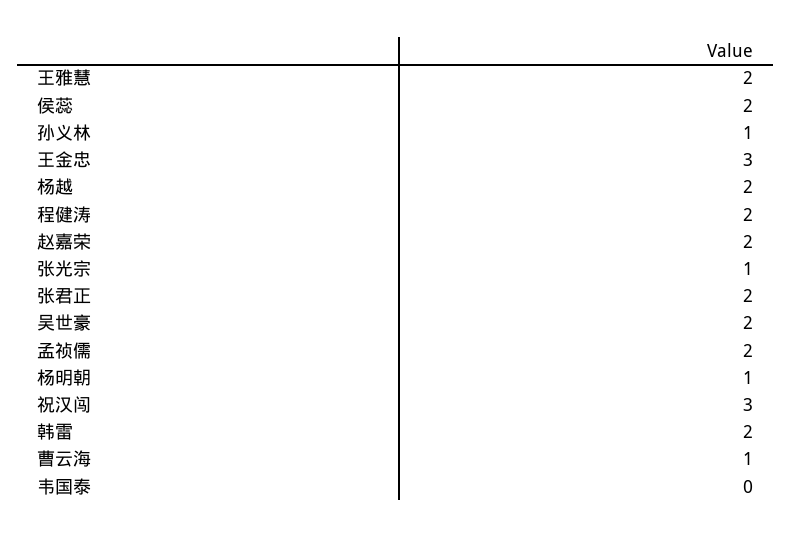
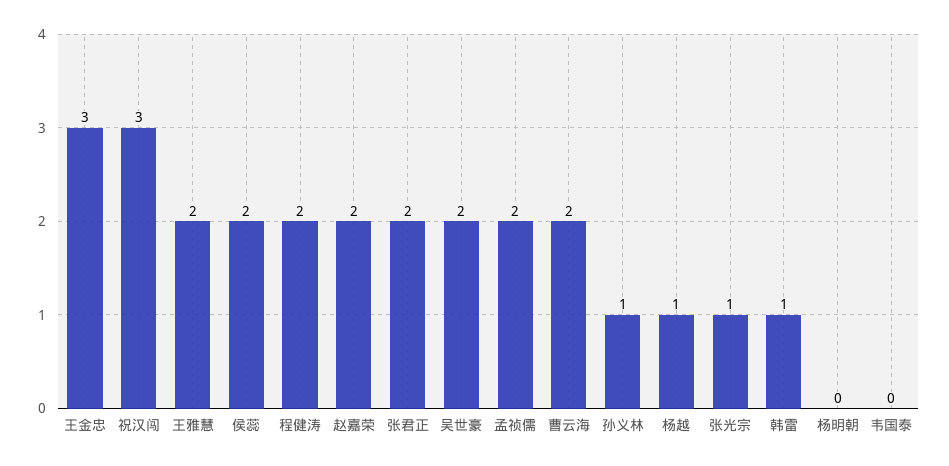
杨越: 2 -> 1
杨明朝: 1 -> 0
韩雷: 2 -> 1
曹云海: 1 -> 2

